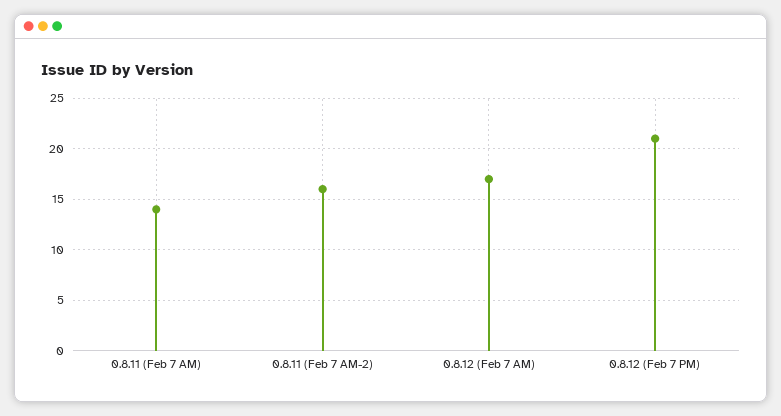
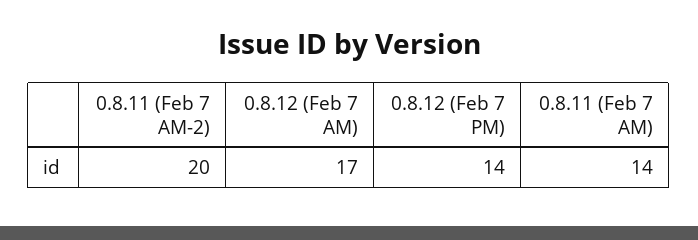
0.8.11 (Feb 7 AM-2): 16 -> 20
0.8.12 (Feb 7 PM): 21 -> 14

